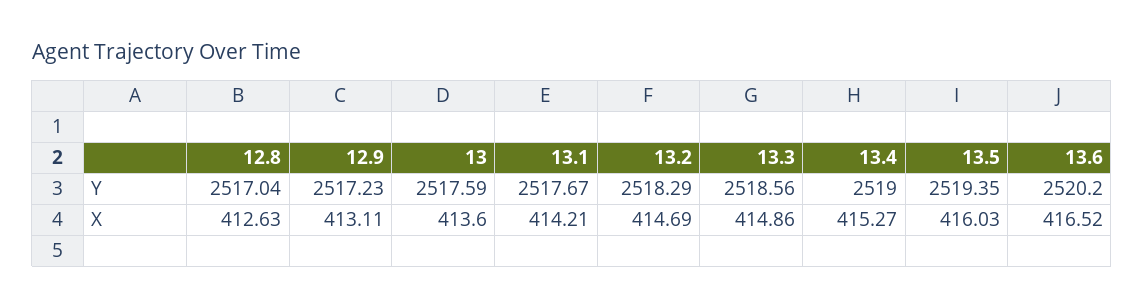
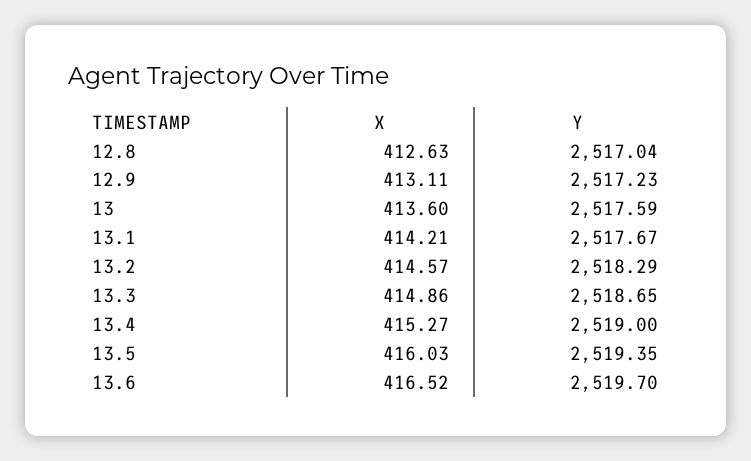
13.3, Y: 2518.56 -> 2518.65
13.6, Y: 2520.2 -> 2519.7
13.2, X: 414.69 -> 414.57

